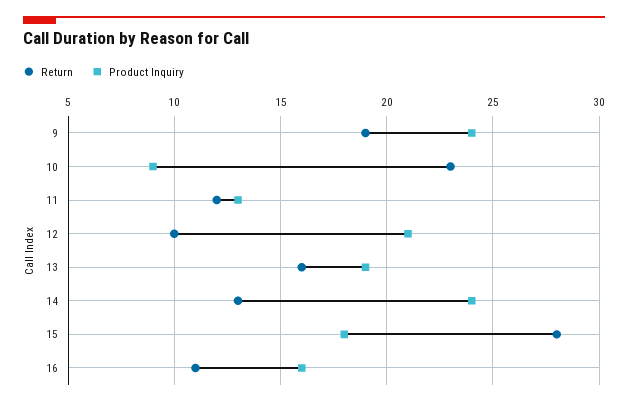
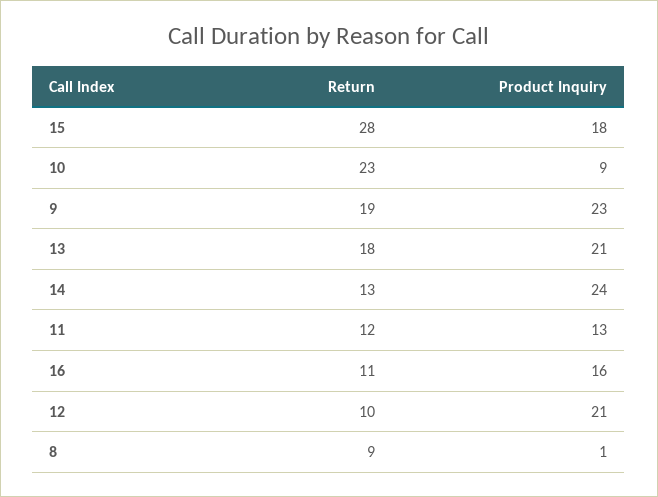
Product Inquiry, 9: 24 -> 23
Return, 13: 16 -> 18
Product Inquiry, 13: 19 -> 21
Return, 8: none -> 9
Product Inquiry, 8: none -> 1

